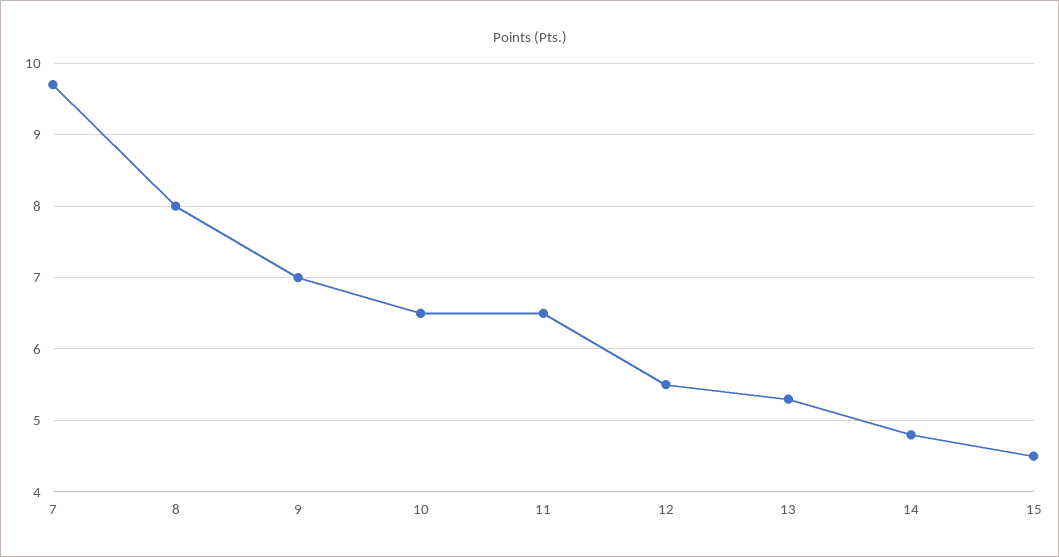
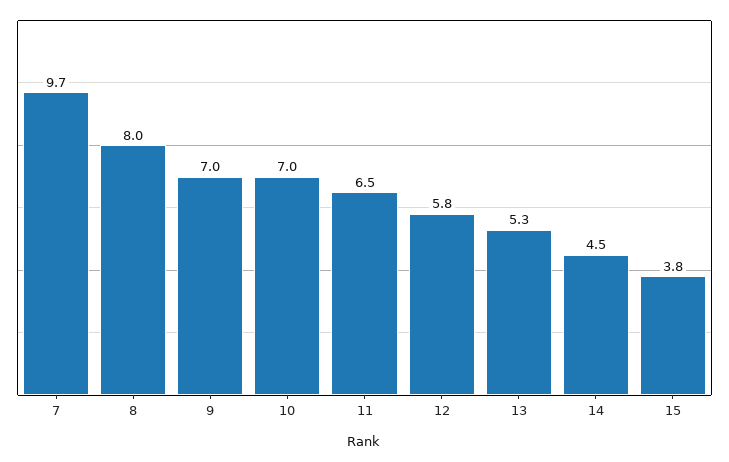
10: 6.5 -> 7
12: 5.5 -> 5.8
14: 4.8 -> 4.5
15: 4.5 -> 3.8

